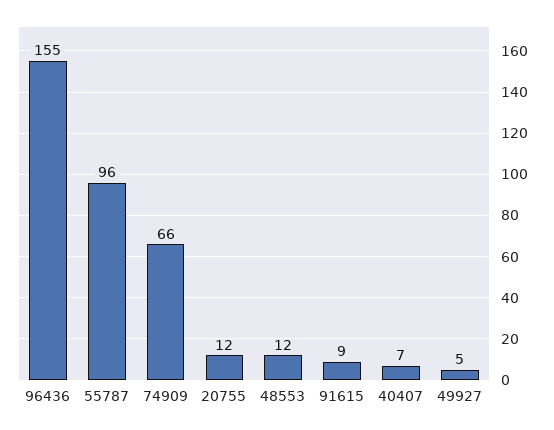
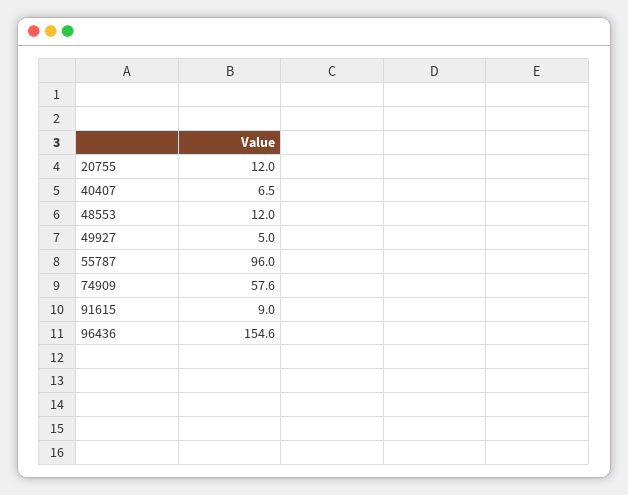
74909: 66 -> 57.6

